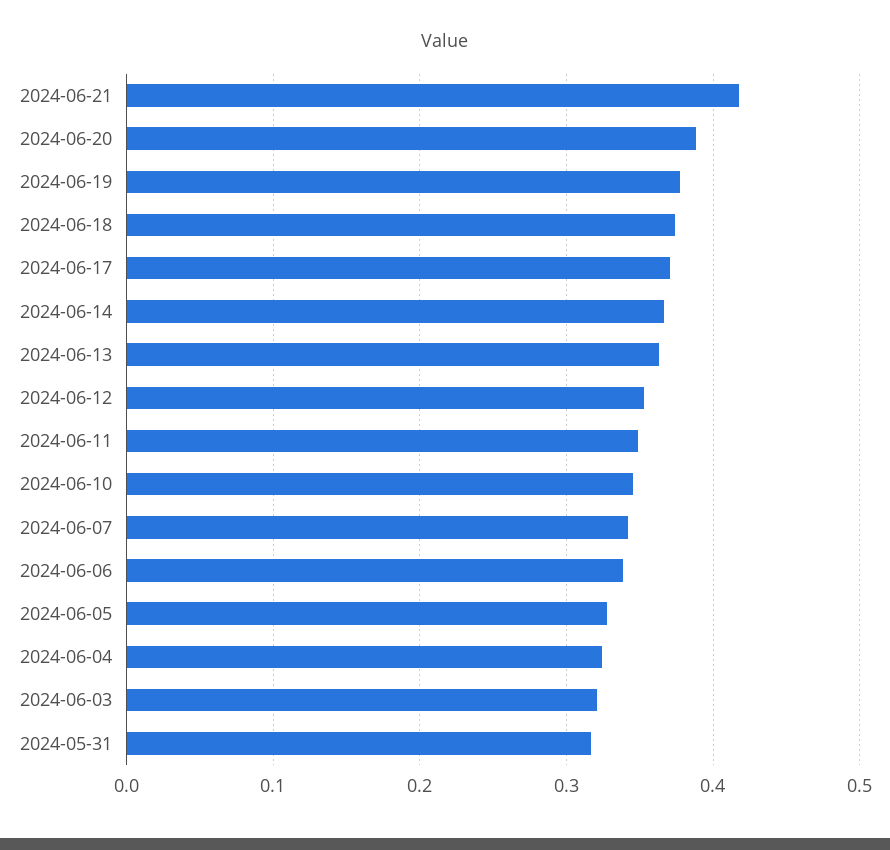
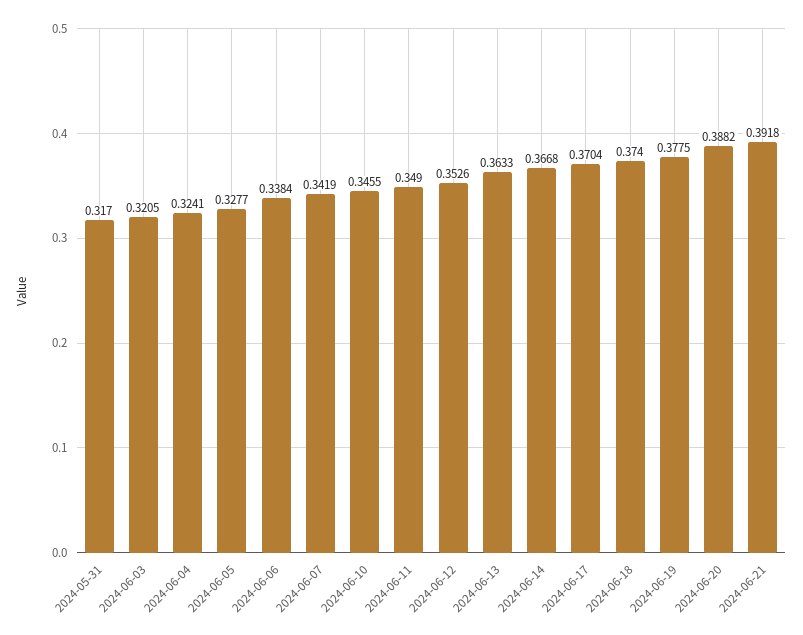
2024-06-21: 0.42 -> 0.3918

